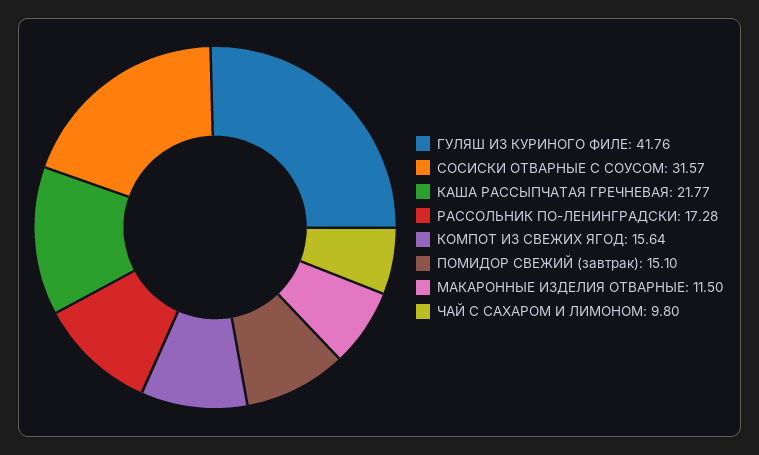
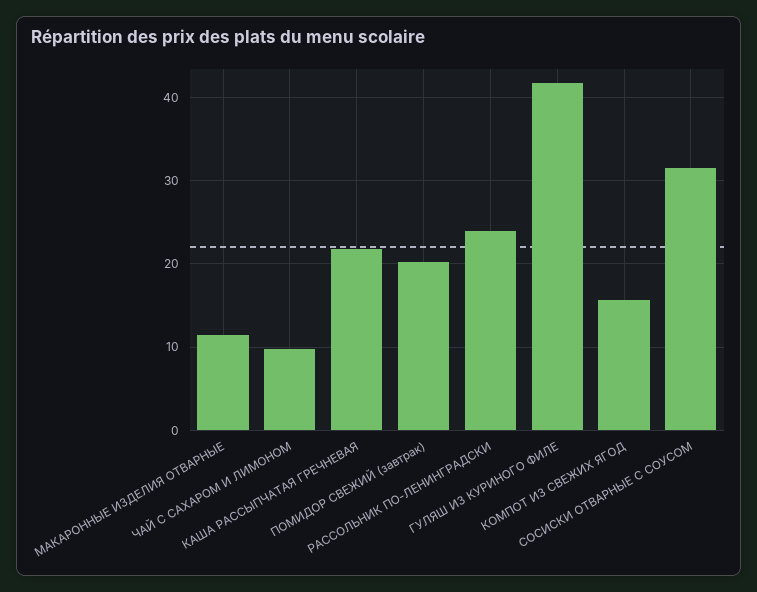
РАССОЛЬНИК ПО-ЛЕНИНГРАДСКИ: 17.28 -> 24
ПОМИДОР СВЕЖИЙ (завтрак): 15.1 -> 20

